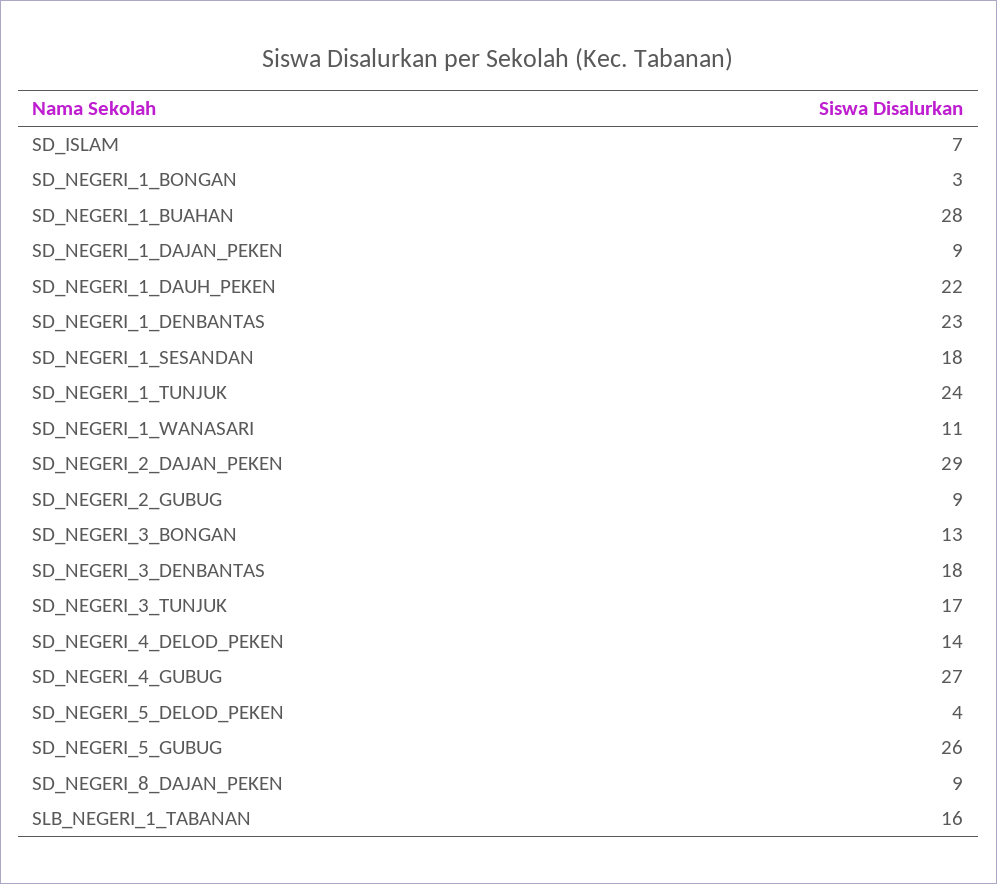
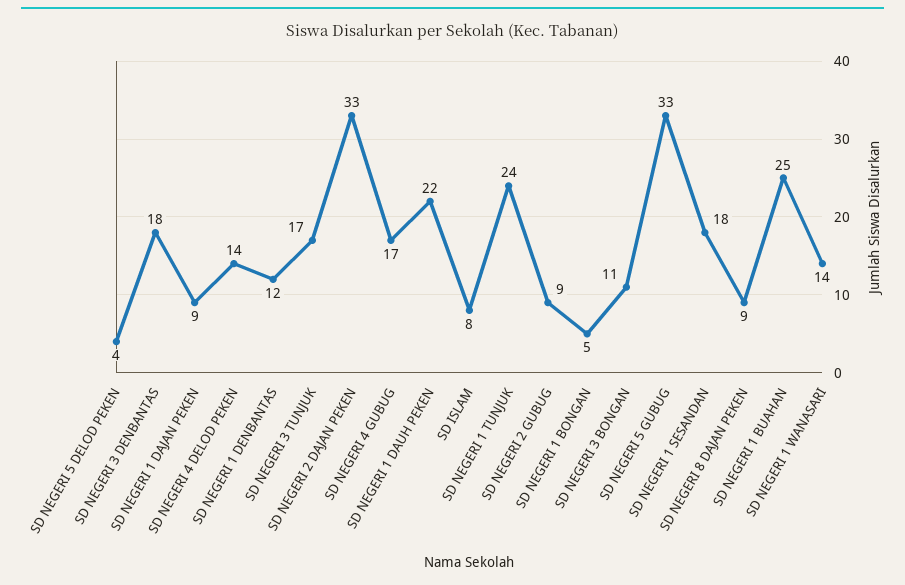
SD_ISLAM: 7 -> 8
SD_NEGERI_1_BONGAN: 3 -> 5
SD_NEGERI_1_BUAHAN: 28 -> 25
SD_NEGERI_1_DENBANTAS: 23 -> 12
SD_NEGERI_1_WANASARI: 11 -> 14
SD_NEGERI_2_DAJAN_PEKEN: 29 -> 33
SD_NEGERI_3_BONGAN: 13 -> 11
SD_NEGERI_4_GUBUG: 27 -> 17
SD_NEGERI_5_GUBUG: 26 -> 33
SLB_NEGERI_1_TABANAN: 16 -> none

